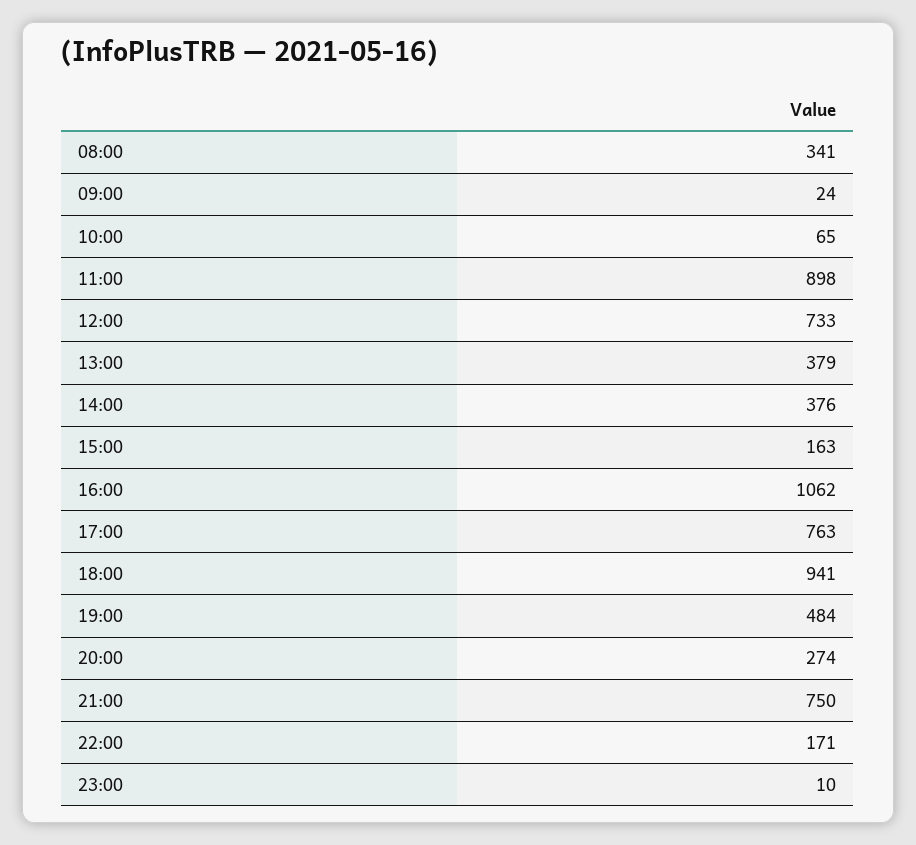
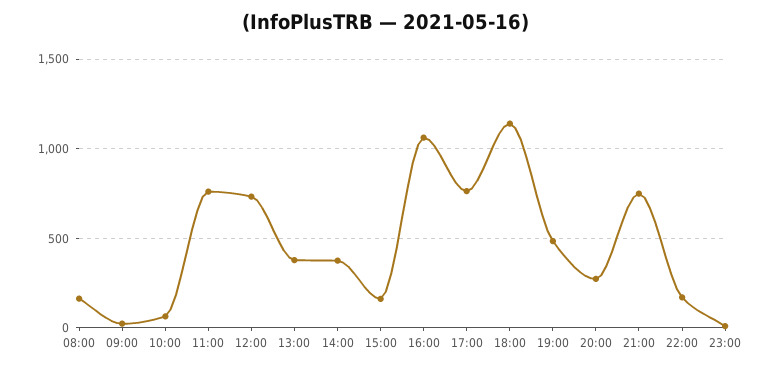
08:00: 341 -> 150
11:00: 898 -> 750
18:00: 941 -> 1150

